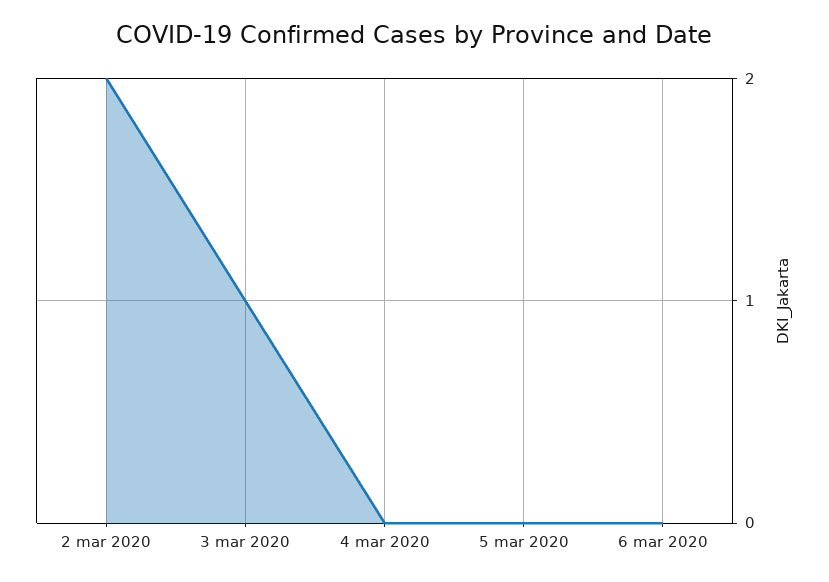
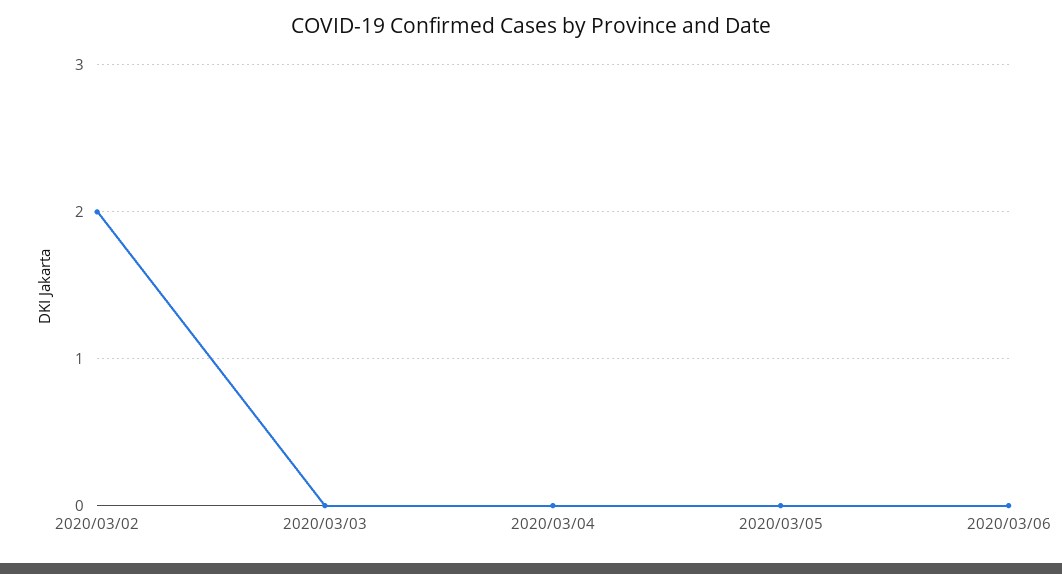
3 mar 2020: 1 -> 0

